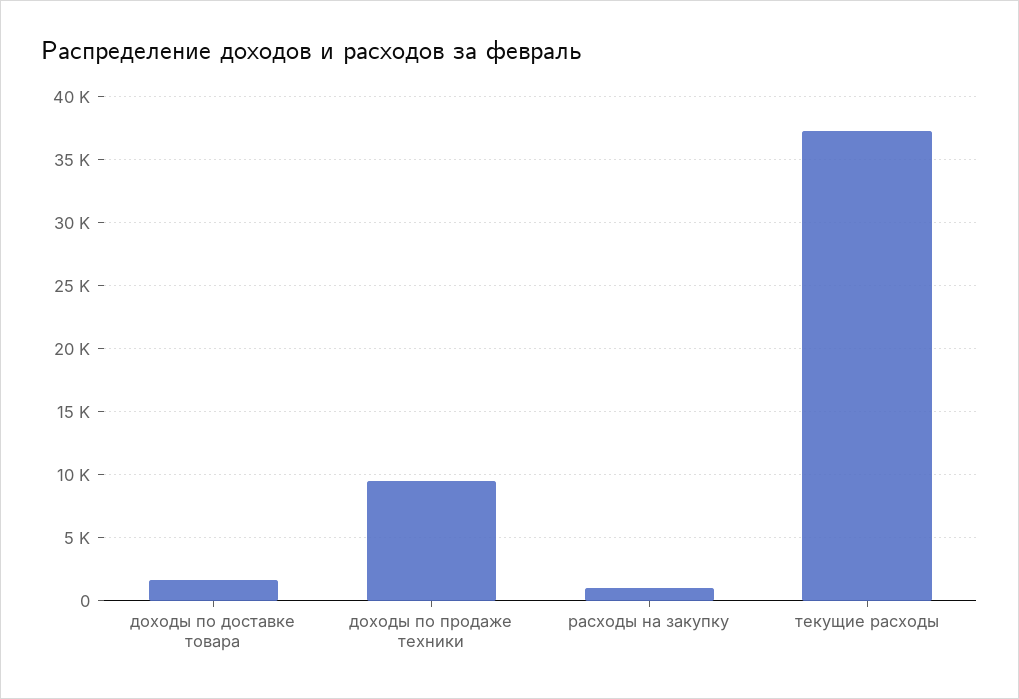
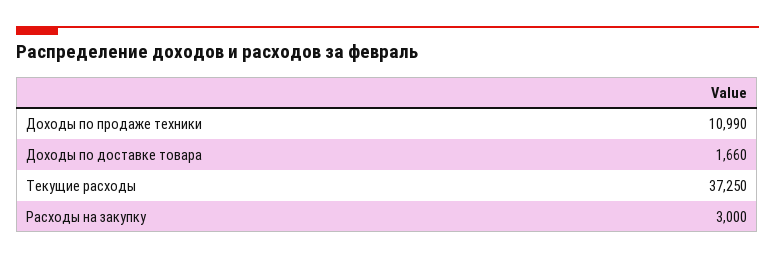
доходы по продаже техники: 9500 -> 10990
расходы на закупку: 1000 -> 3000

